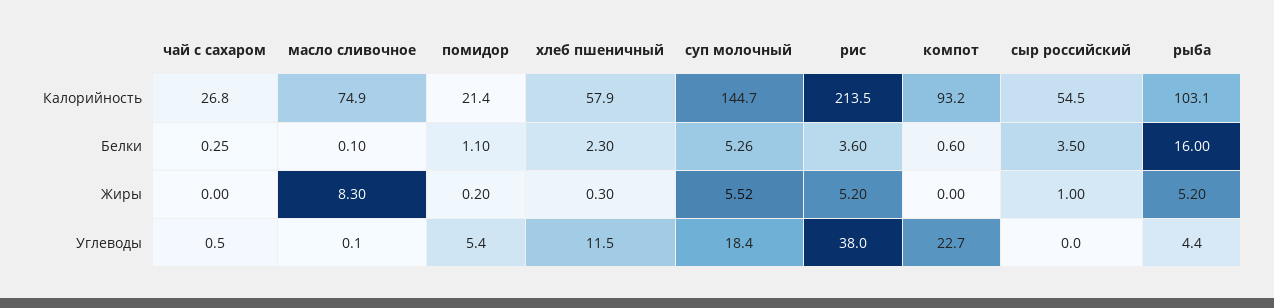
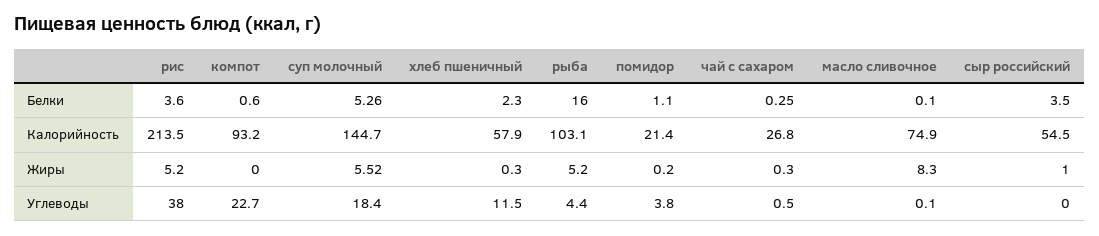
чай с сахаром, Жиры: 0 -> 0.3
помидор, Углеводы: 5.4 -> 3.8

